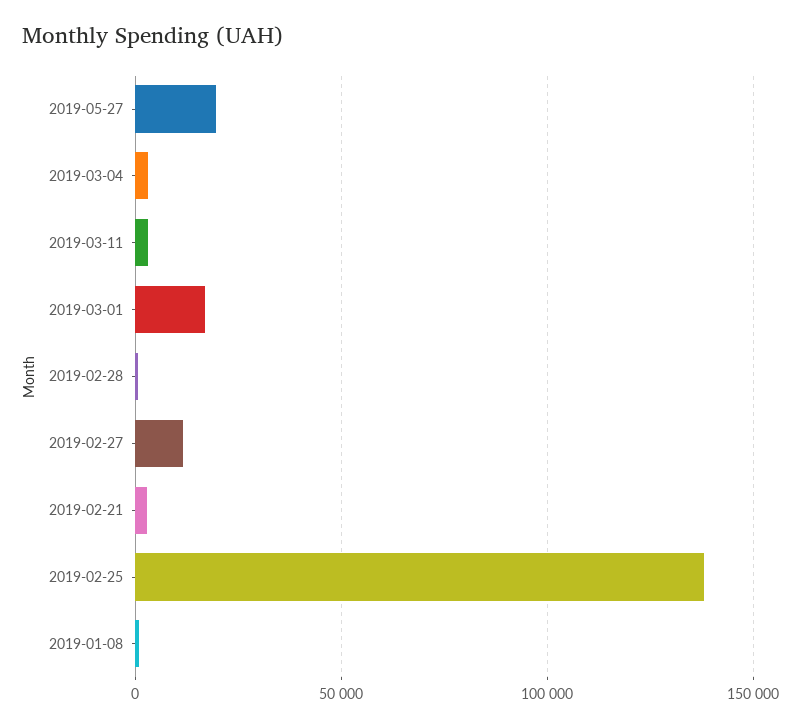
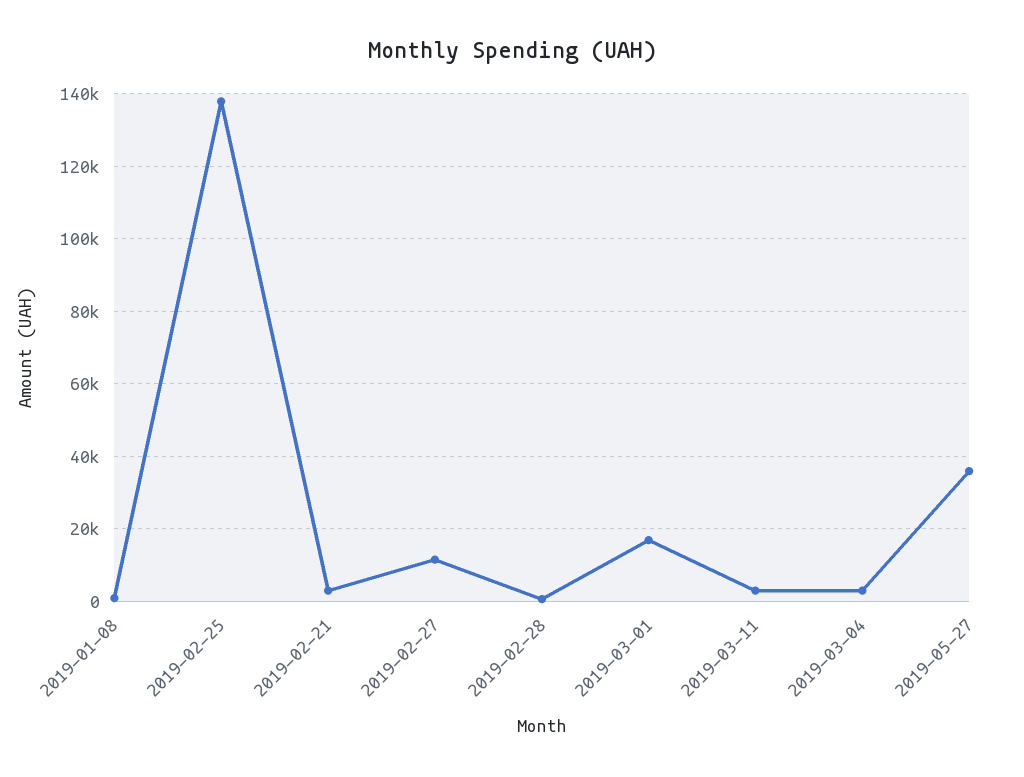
2019-05-27: 20000 -> 36000

